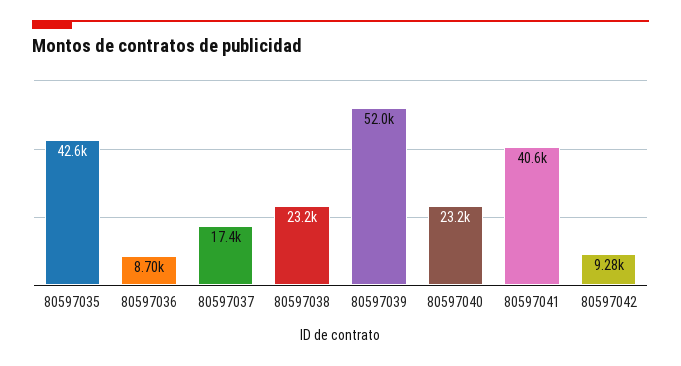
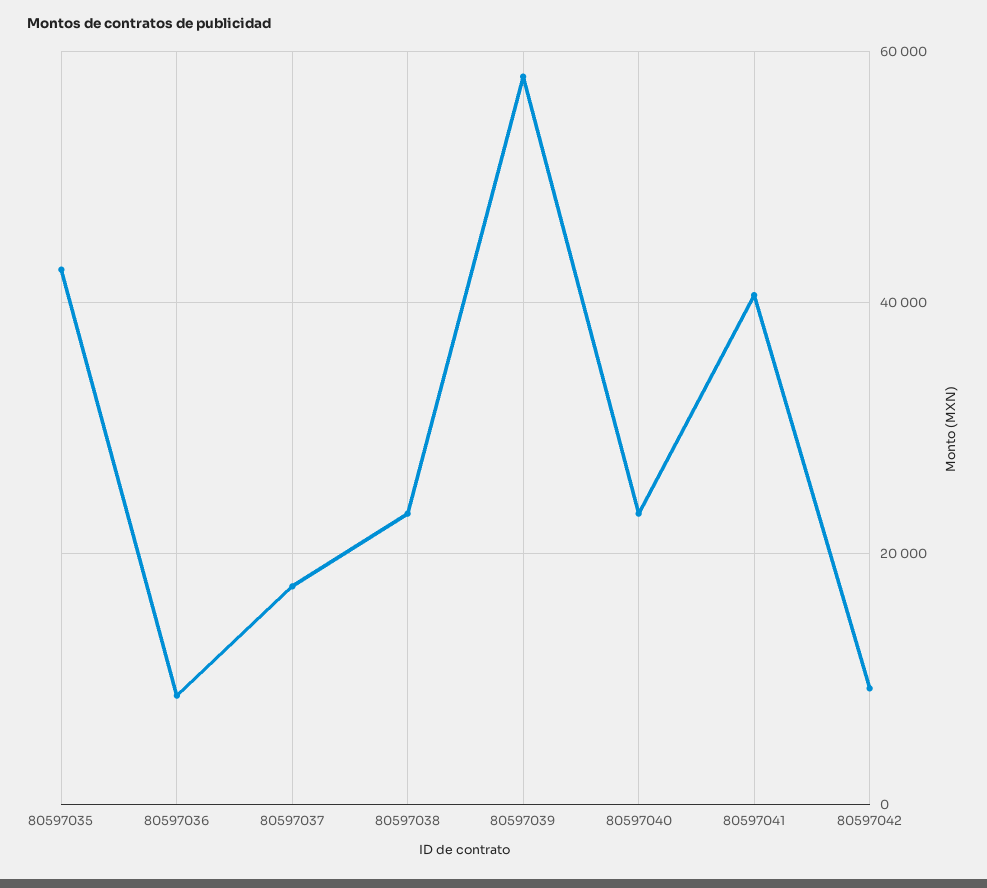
80597039: 52000 -> 58000

